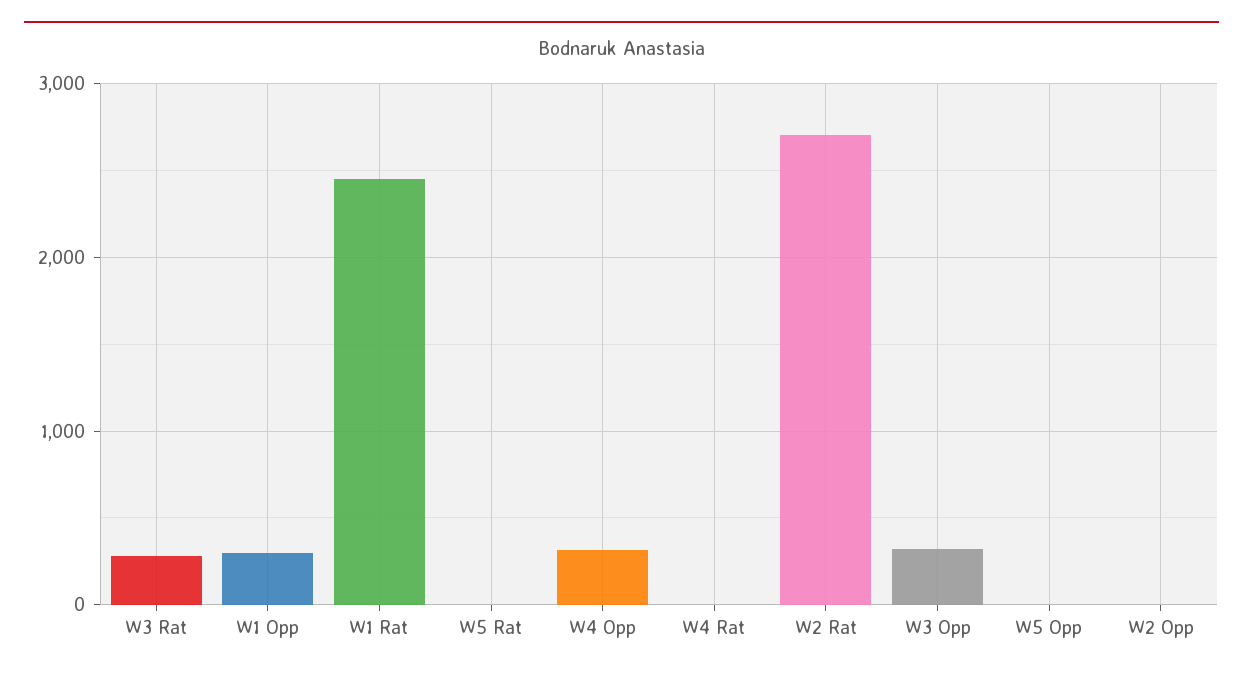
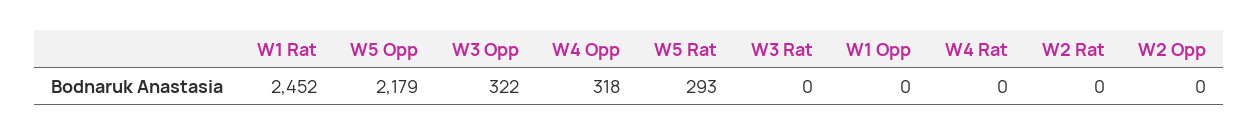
W3 Rat: 300 -> 0
W1 Opp: 300 -> 0
W5 Rat: 0 -> 293
W2 Rat: 2700 -> 0
W5 Opp: 0 -> 2179

